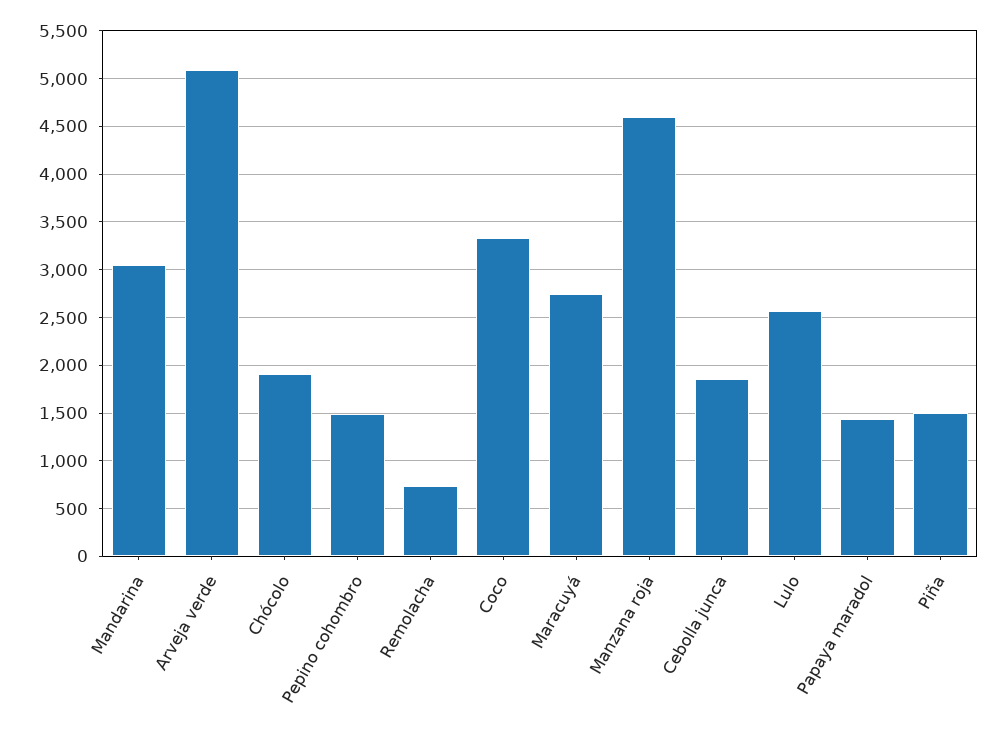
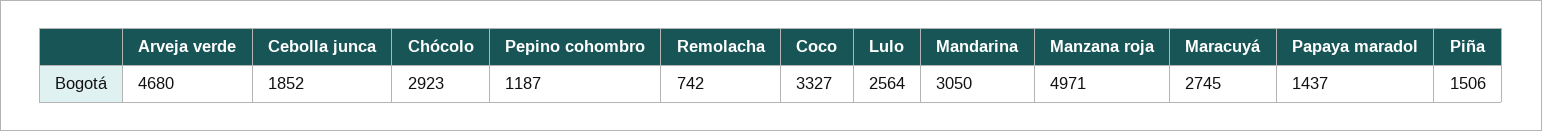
Arveja verde: 5100 -> 4680
Chócolo: 1900 -> 2923
Pepino cohombro: 1500 -> 1187
Manzana roja: 4600 -> 4971

